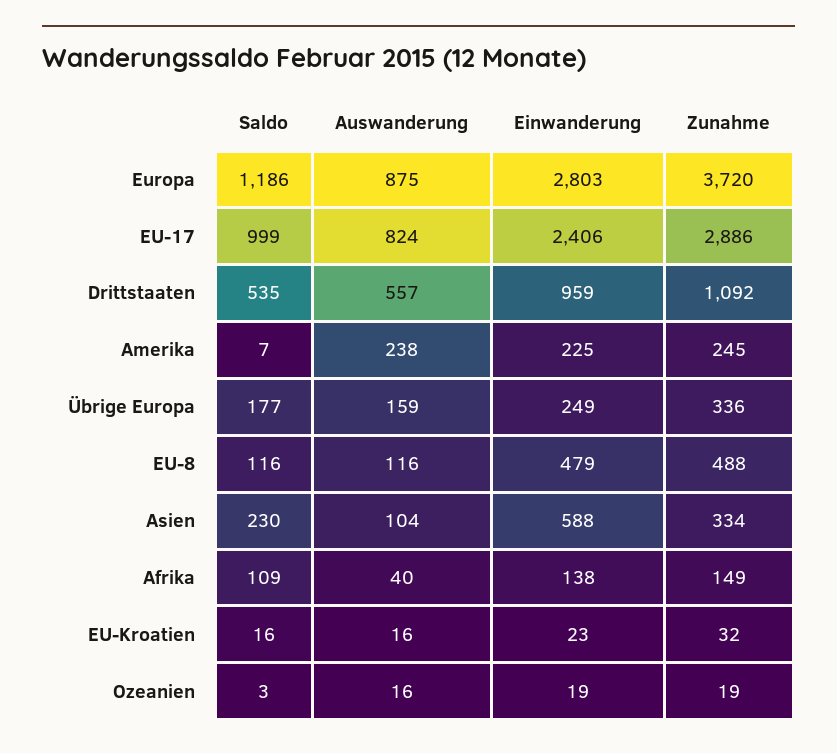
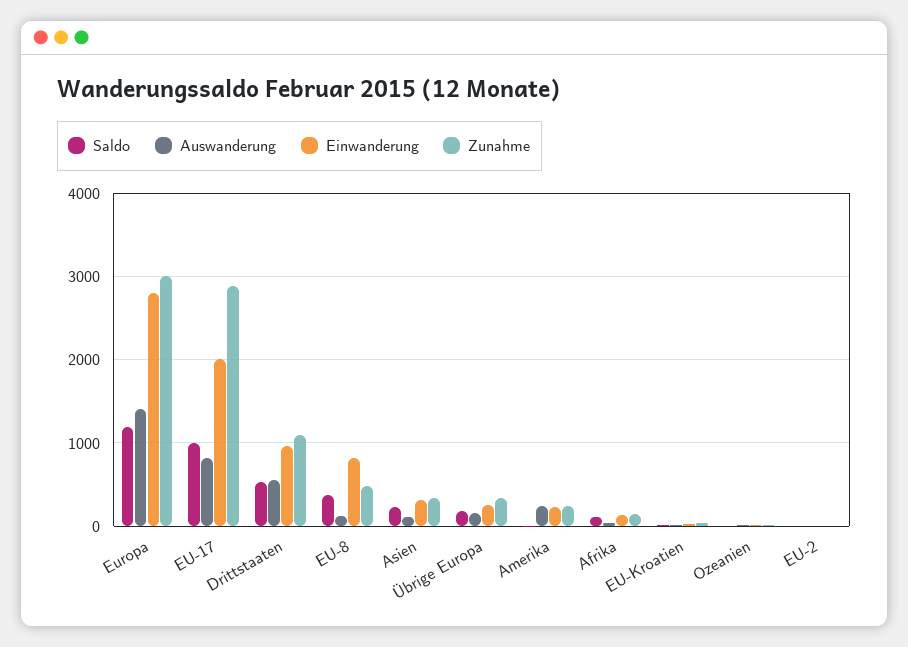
Auswanderung, Europa: 875 -> 1400
Zunahme, Europa: 3720 -> 3000
Einwanderung, EU-17: 2406 -> 2000
Saldo, EU-8: 116 -> 400
Einwanderung, EU-8: 479 -> 800
Einwanderung, Asien: 588 -> 300
Saldo, EU-2: none -> 0
Auswanderung, EU-2: none -> 0
Einwanderung, EU-2: none -> 0
Zunahme, EU-2: none -> 0

